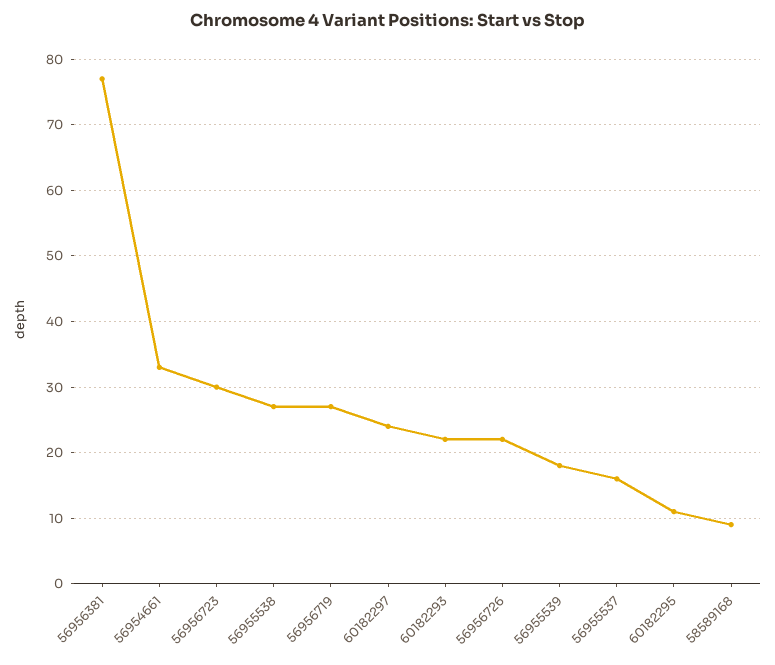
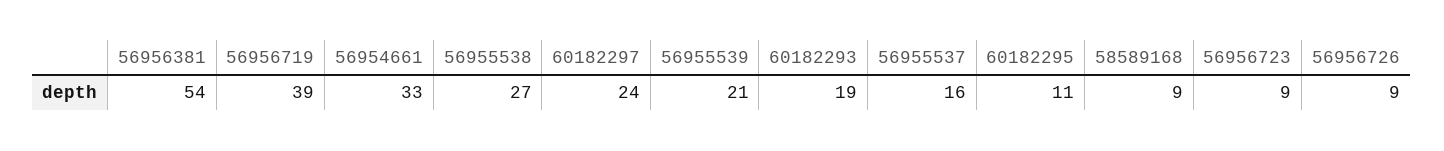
56956381: 77 -> 54
56956723: 30 -> 9
56956719: 27 -> 39
60182293: 22 -> 19
56956726: 22 -> 9
56955539: 18 -> 21

